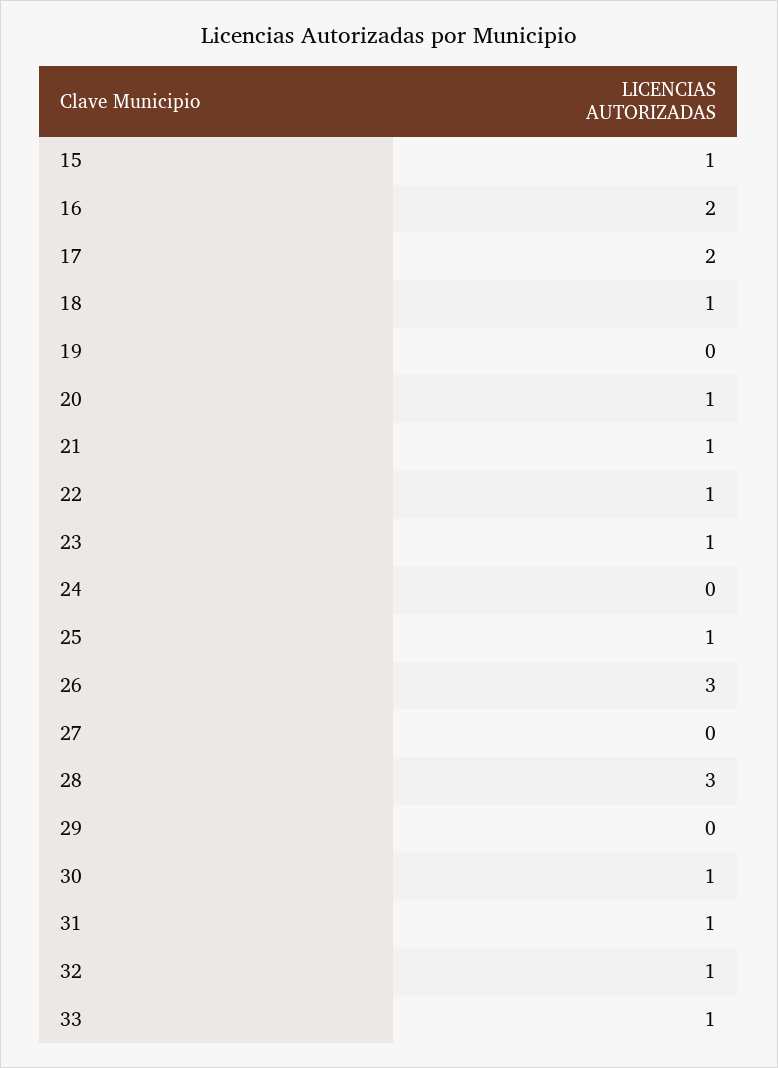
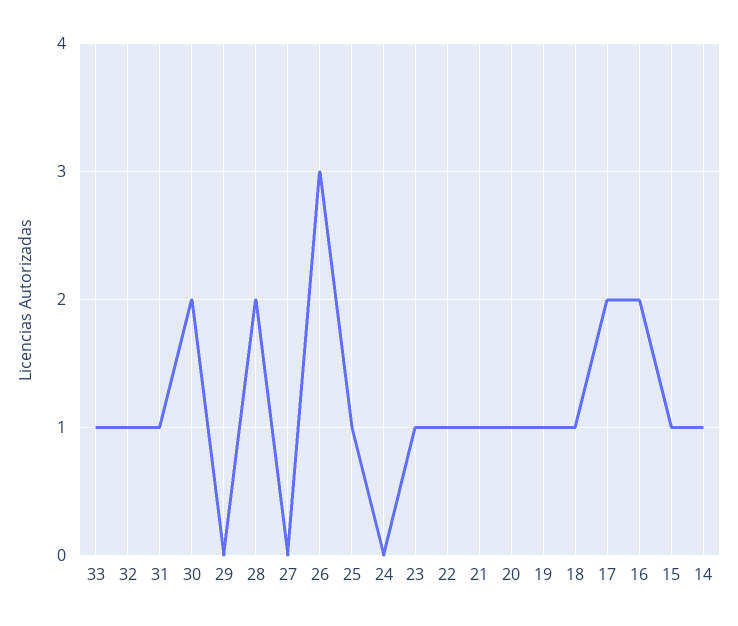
19: 0 -> 1
28: 3 -> 2
30: 1 -> 2
14: none -> 1

